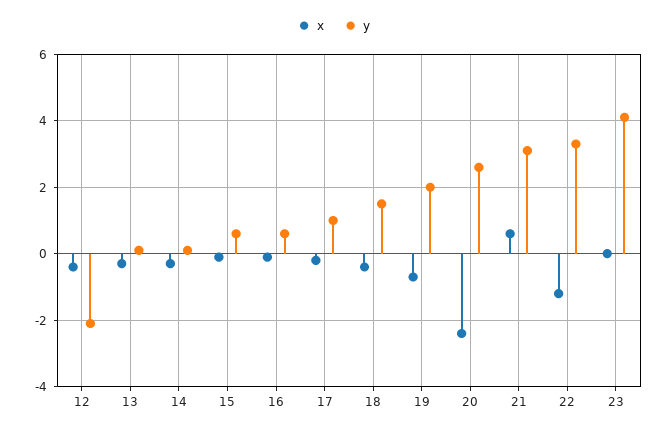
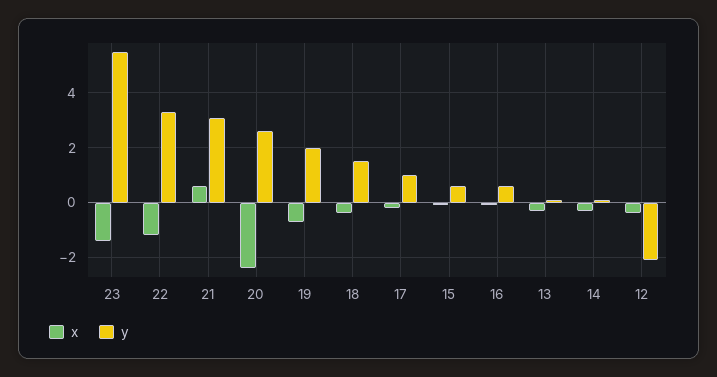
x, 23: 0 -> -1.5
y, 23: 4 -> 5.5

